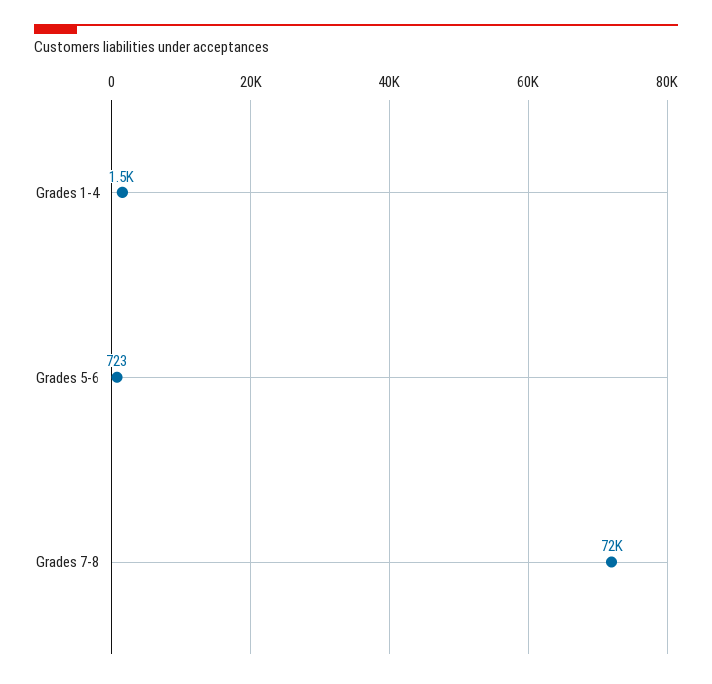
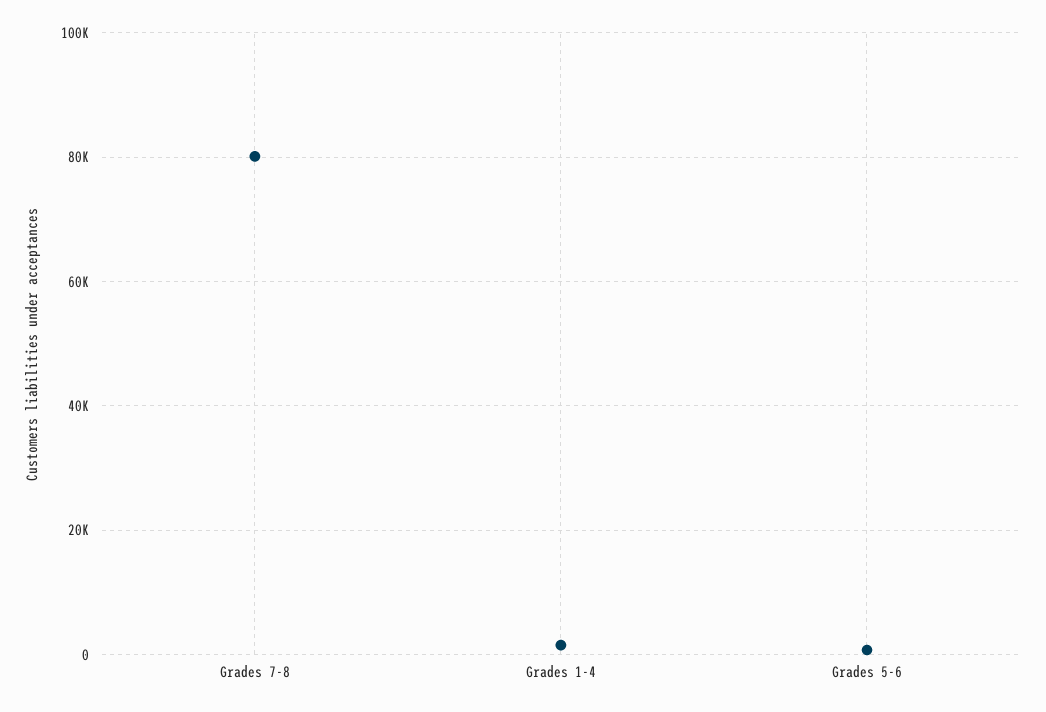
Grades 7-8: 72000 -> 80000

